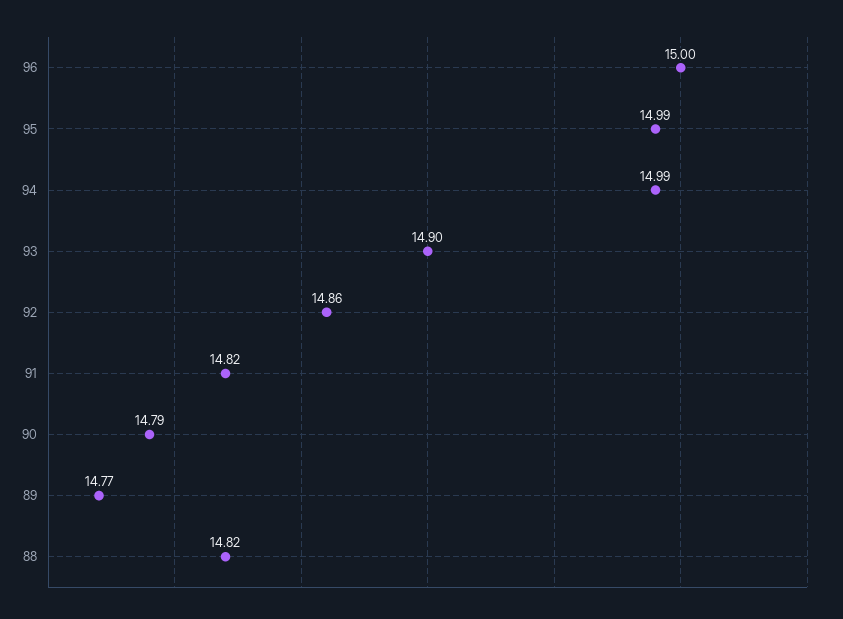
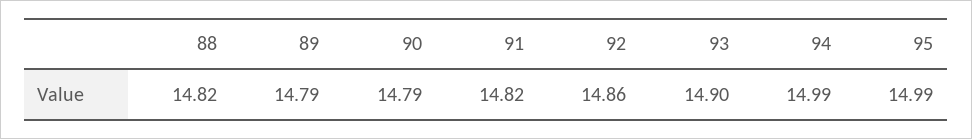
96: 15 -> none
89: 14.77 -> 14.79

